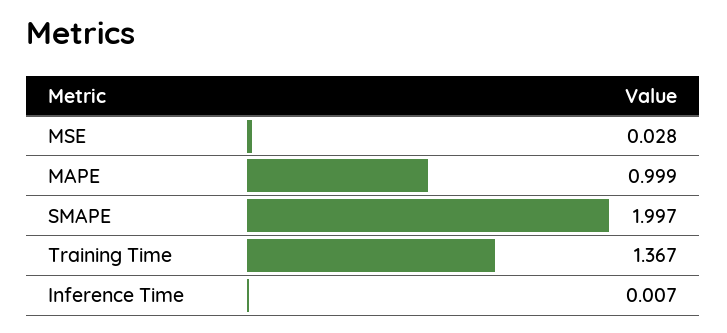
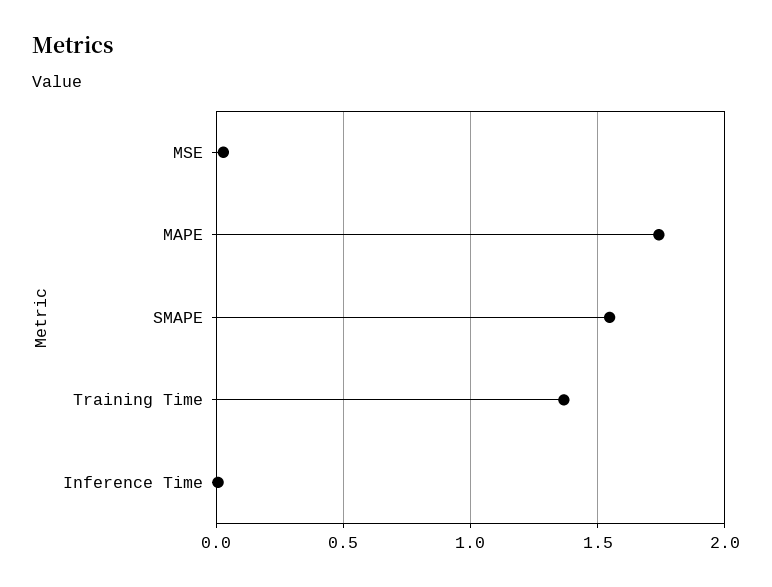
MAPE: 0.999 -> 1.75
SMAPE: 1.997 -> 1.55

